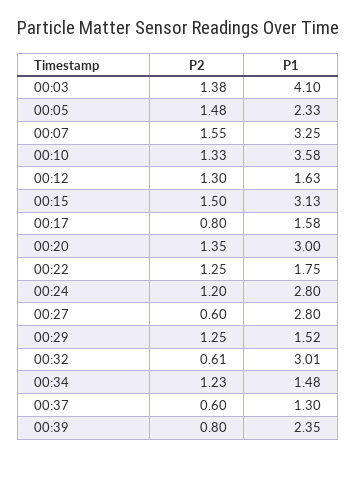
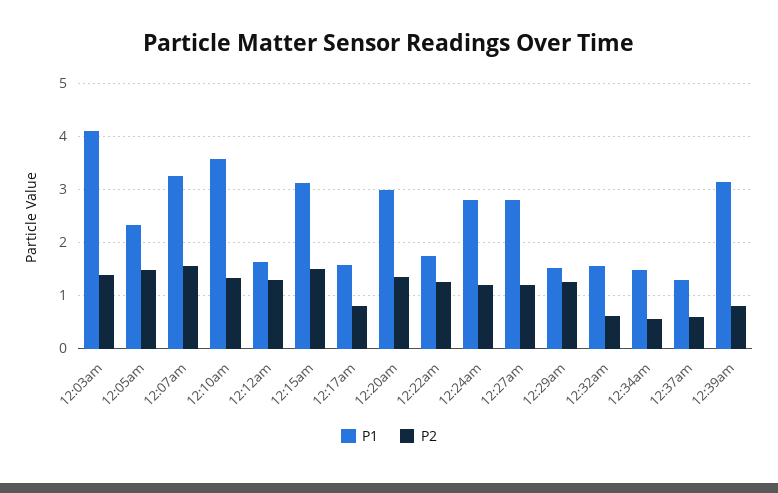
P2, 00:27: 0.6 -> 1.2
P1, 00:32: 3.01 -> 1.6
P2, 00:34: 1.23 -> 0.6
P1, 00:39: 2.35 -> 3.2

